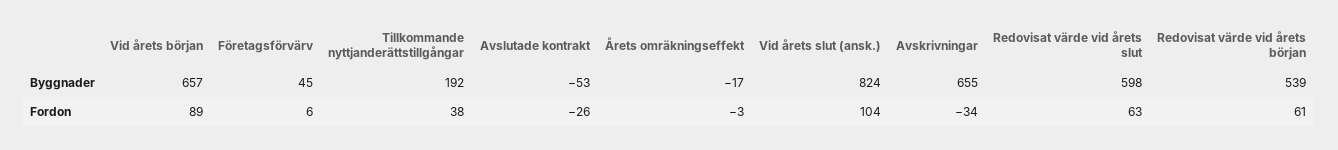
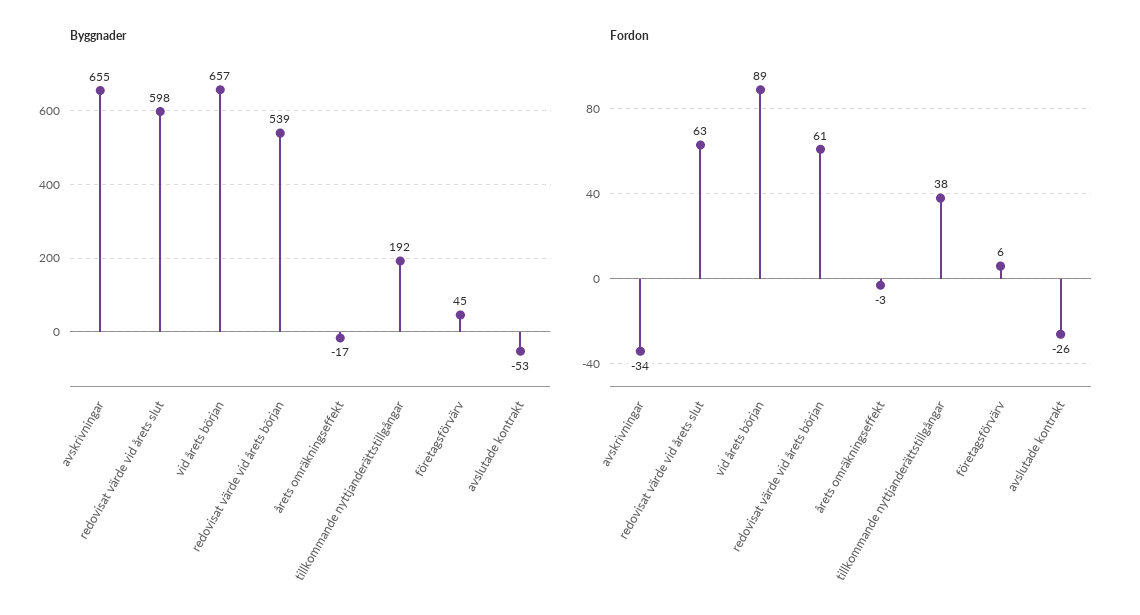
Byggnader, Vid årets slut (ansk.): 824 -> none
Fordon, Vid årets slut (ansk.): 104 -> none

